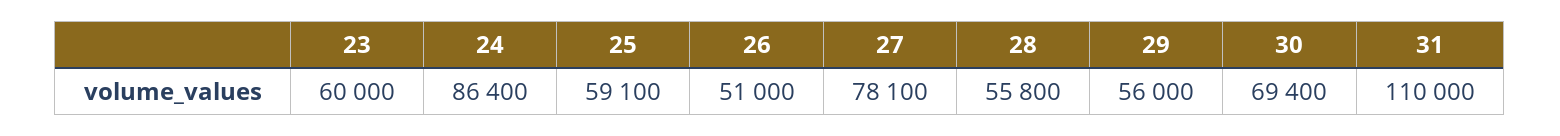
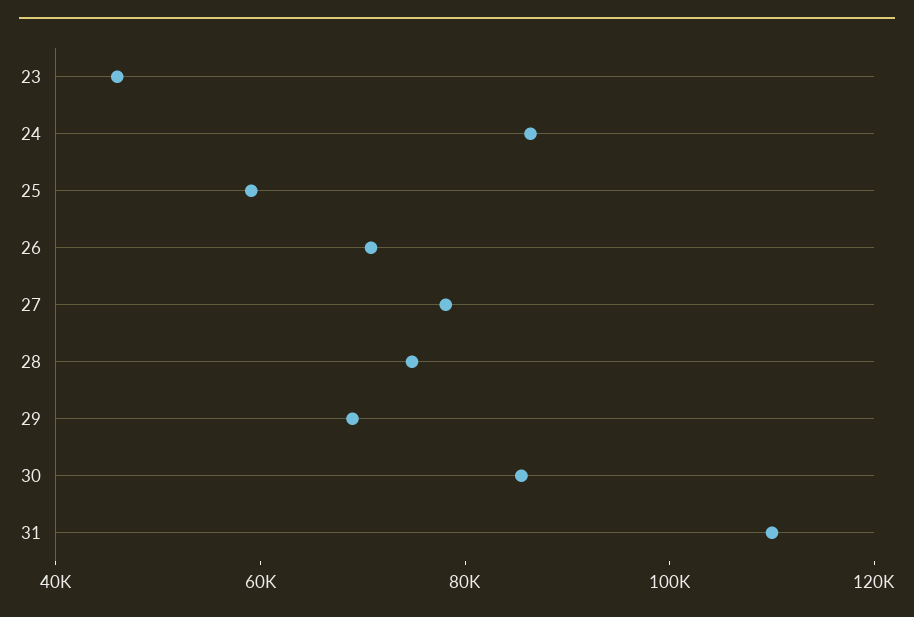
23: 60000 -> 45000
26: 51000 -> 70000
28: 55800 -> 75000
29: 56000 -> 70000
30: 69400 -> 85000

